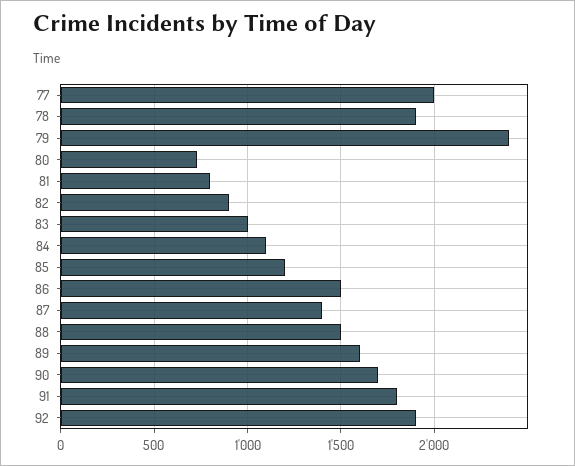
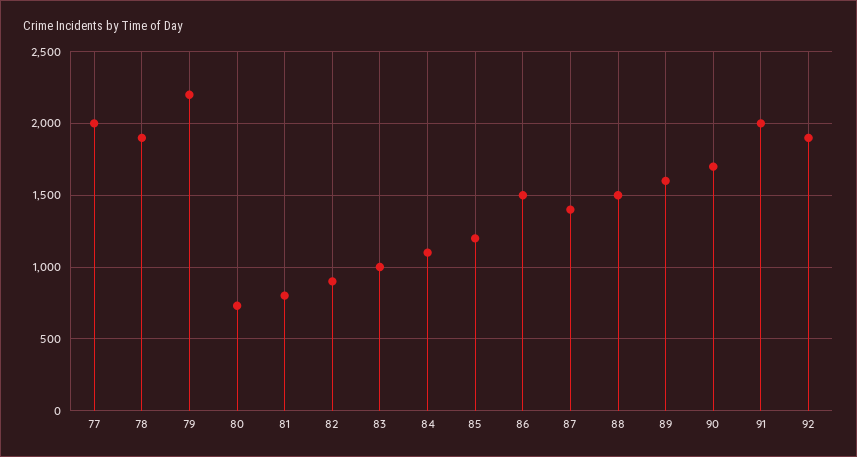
79: 2400 -> 2200
91: 1800 -> 2000

